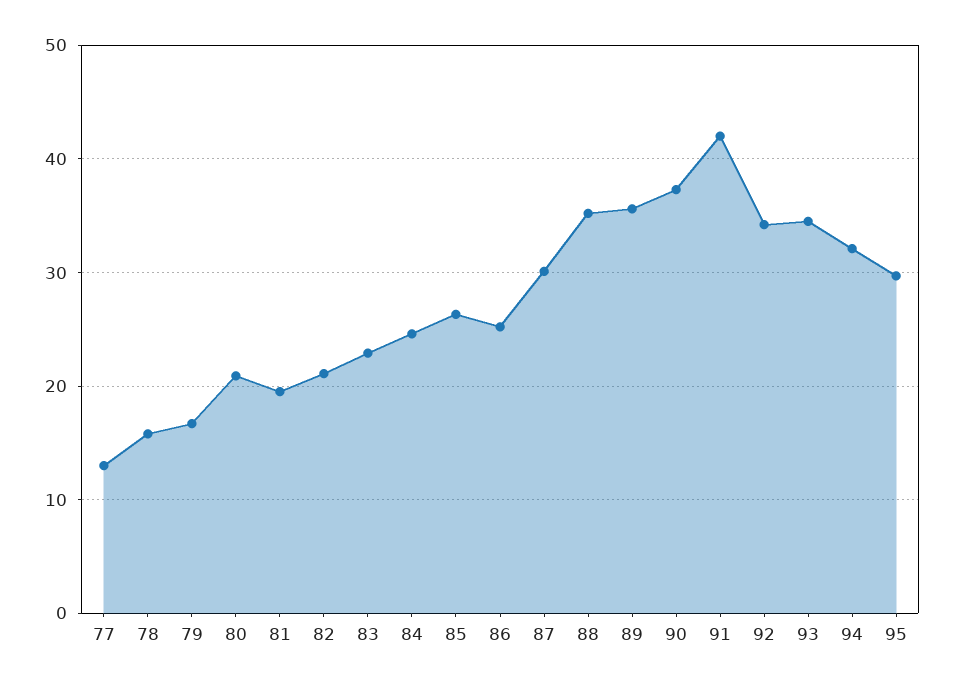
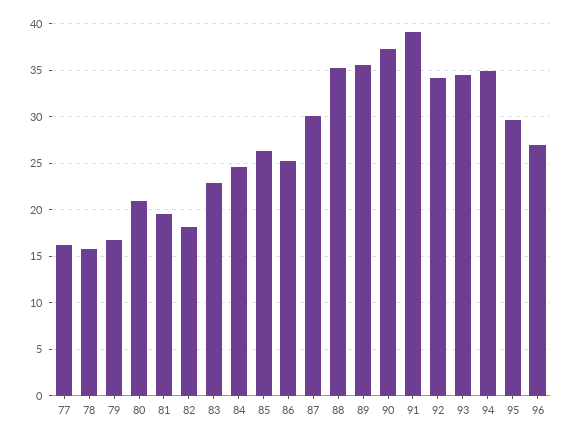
77: 13 -> 16
82: 21 -> 18
91: 42 -> 39
94: 32 -> 35
96: none -> 27

